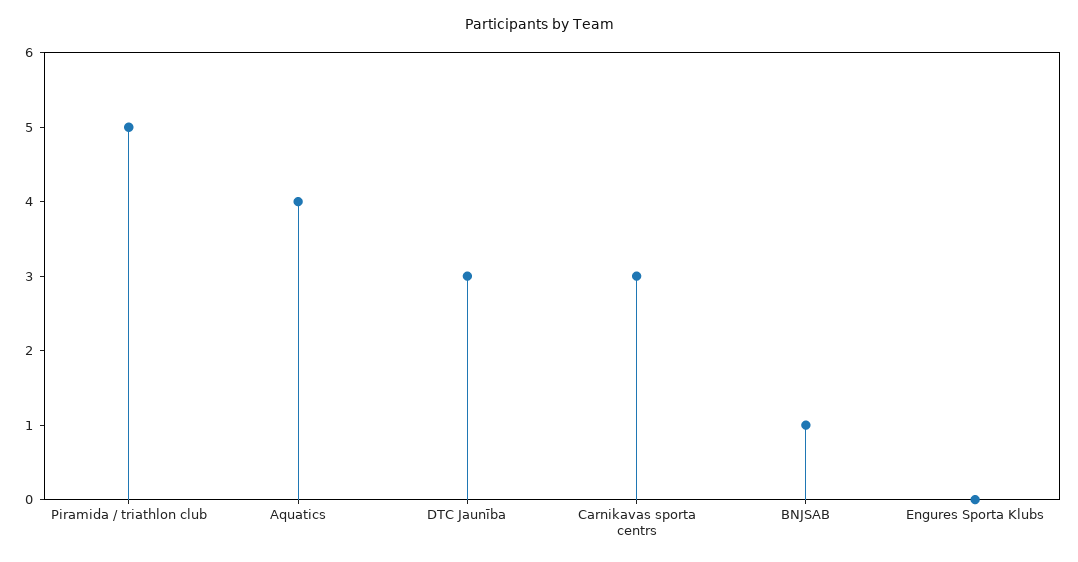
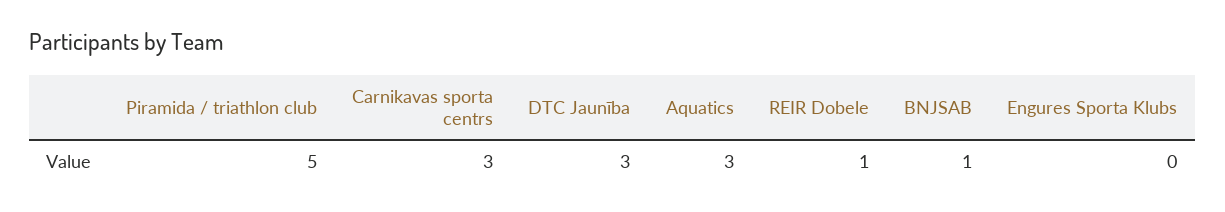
Aquatics: 4 -> 3
REIR Dobele: none -> 1

